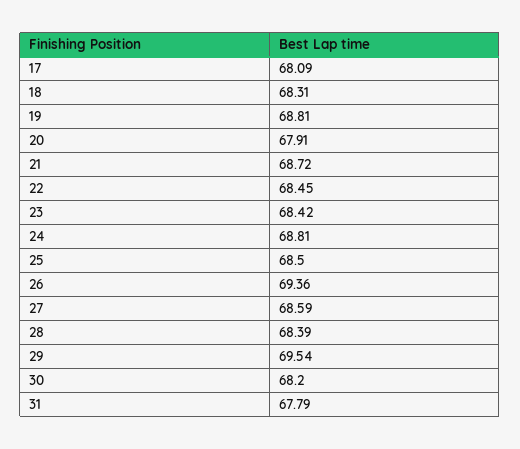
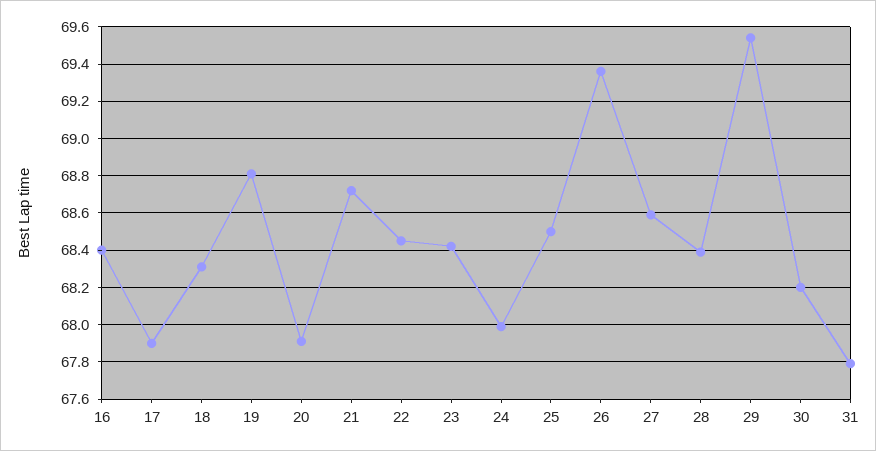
17: 68.09 -> 67.9
24: 68.81 -> 68
16: none -> 68.4

